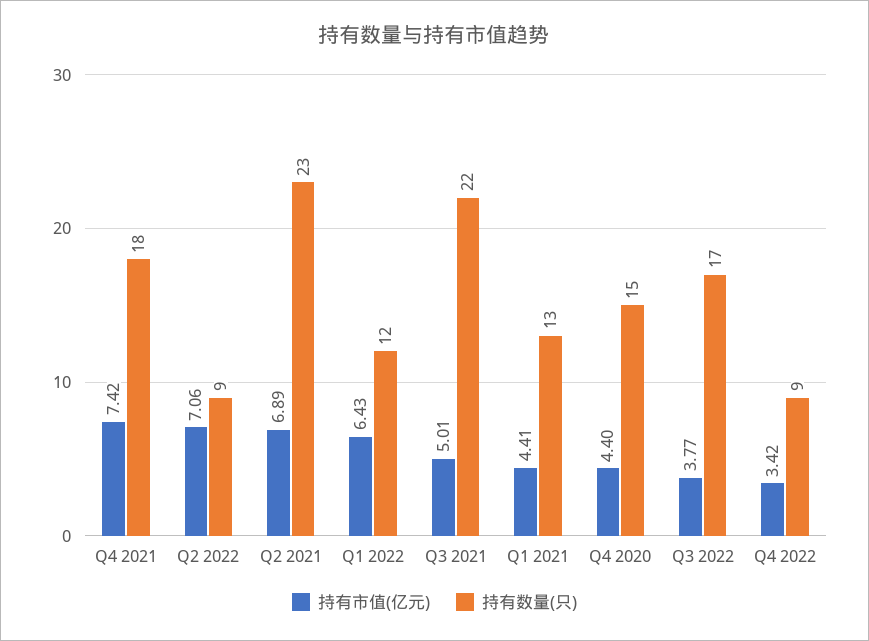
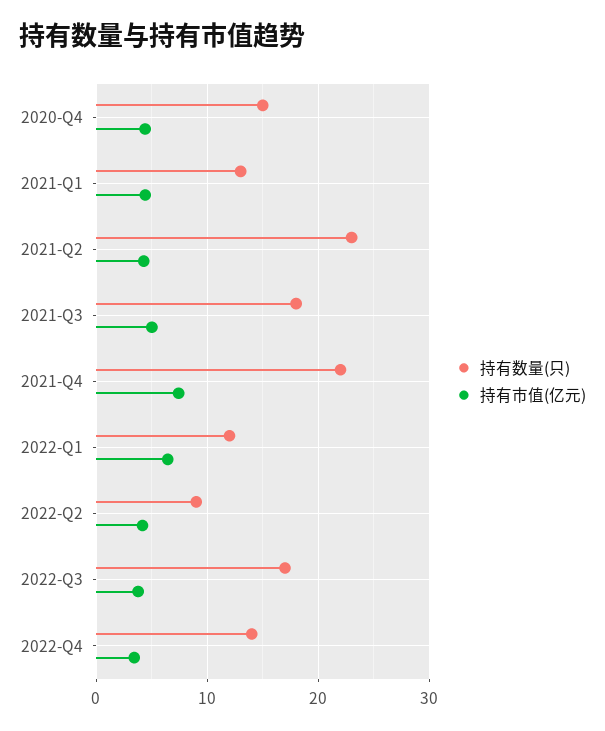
持有数量(只), Q4 2021: 18 -> 22
持有市值(亿元), Q2 2022: 7.06 -> 4
持有市值(亿元), Q2 2021: 6.89 -> 4
持有数量(只), Q3 2021: 22 -> 18
持有数量(只), Q4 2022: 9 -> 14

